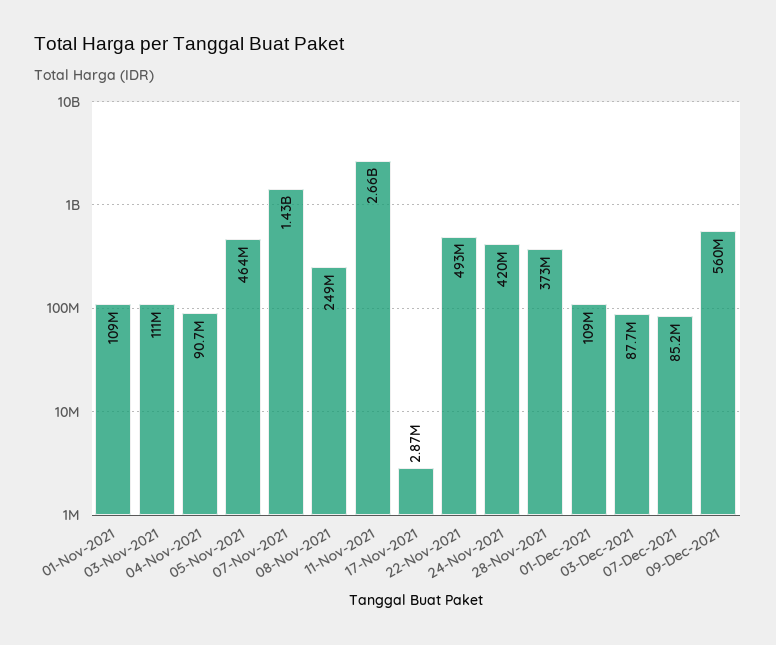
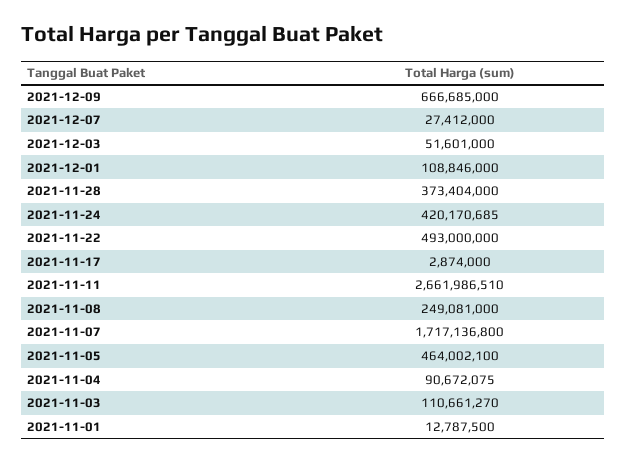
01-Nov-2021: 109000000 -> 12787500
07-Nov-2021: 1430000000 -> 1717136800
03-Dec-2021: 87700000 -> 51601000
07-Dec-2021: 85200000 -> 27412000
09-Dec-2021: 560000000 -> 666685000

